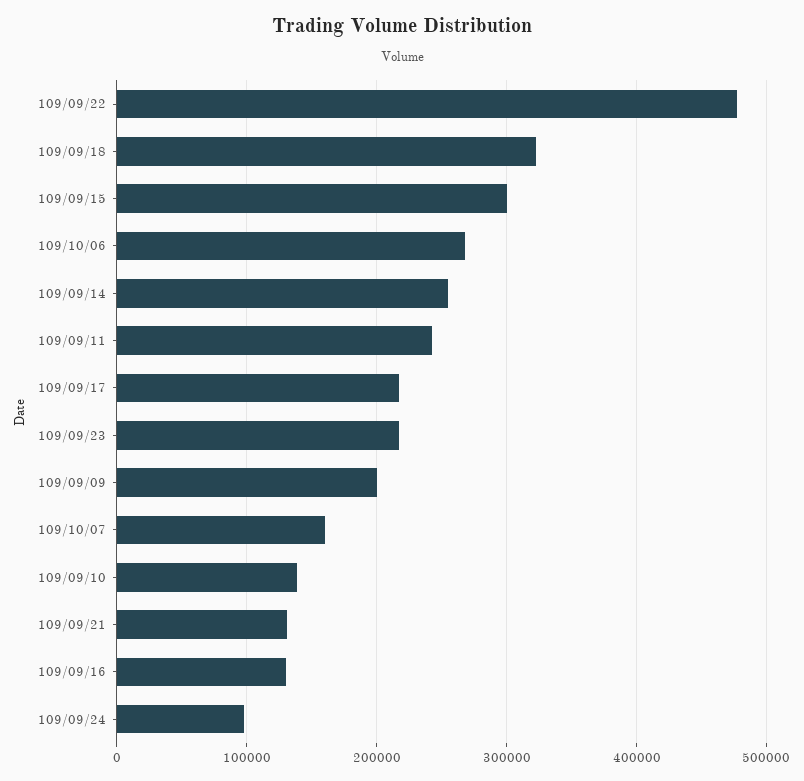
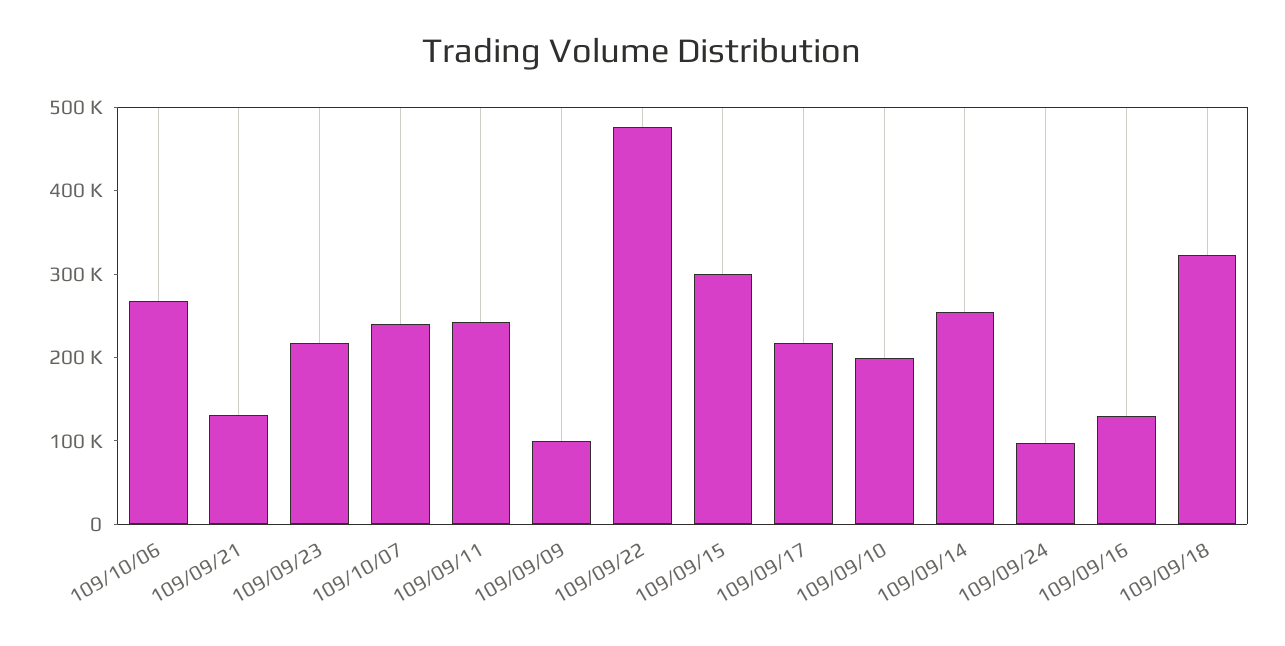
109/09/09: 200000 -> 100000
109/10/07: 160000 -> 240000
109/09/10: 140000 -> 200000

